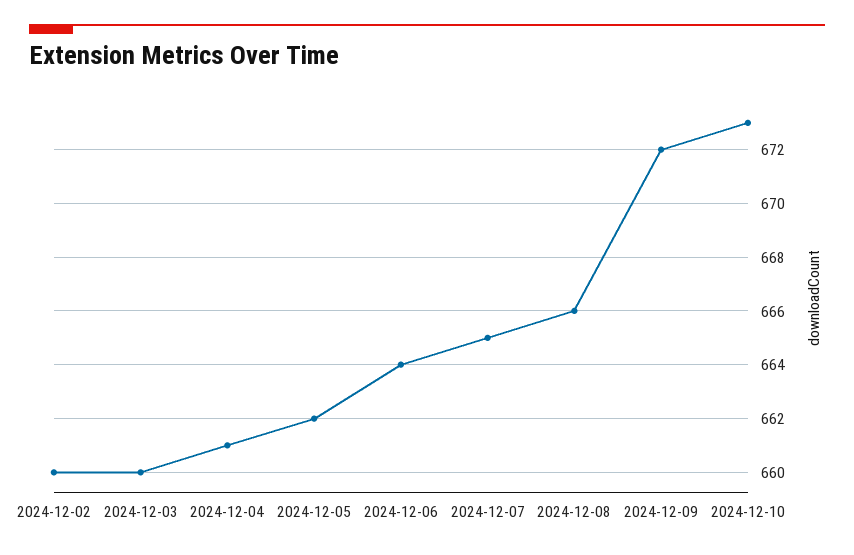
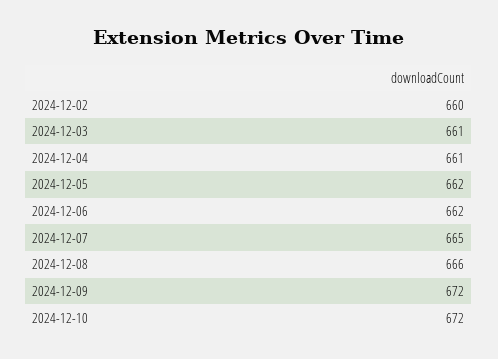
2024-12-03: 660 -> 661
2024-12-06: 664 -> 662
2024-12-10: 673 -> 672

